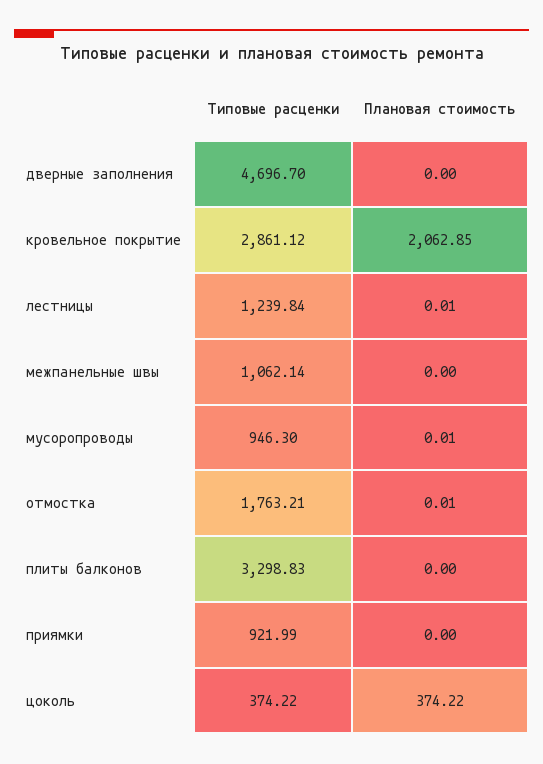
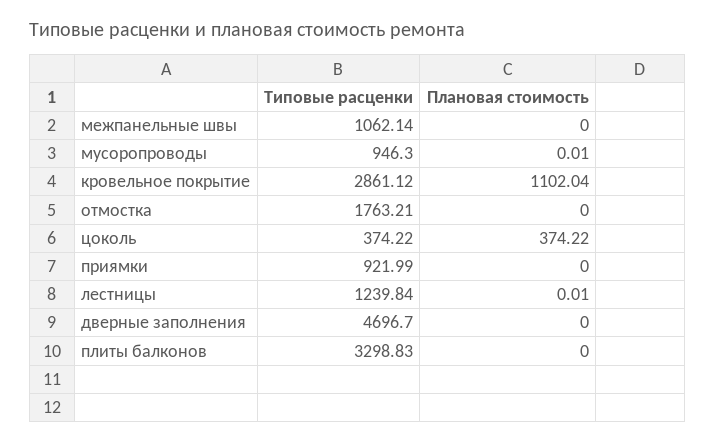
Плановая стоимость, кровельное покрытие: 2062.85 -> 1102.04
Плановая стоимость, отмостка: 0.01 -> 0

